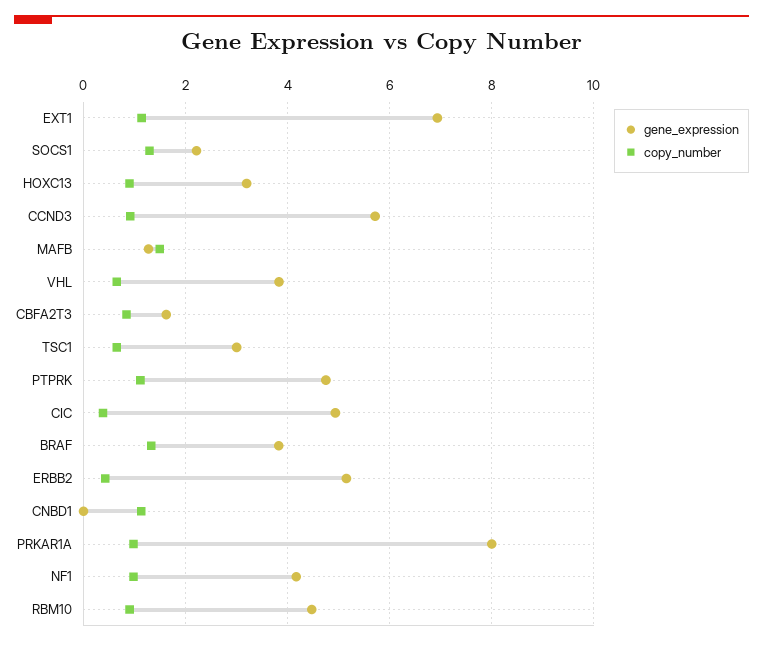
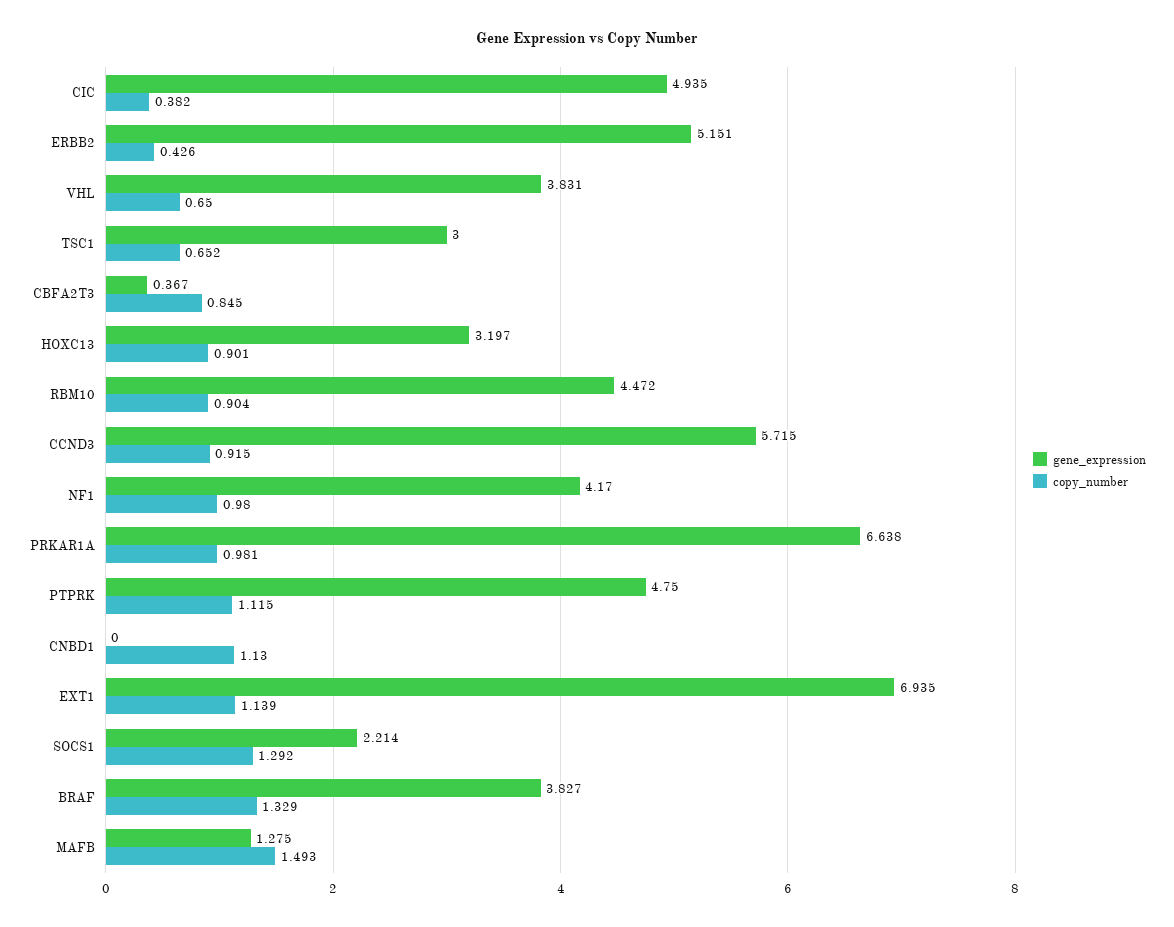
gene_expression, CBFA2T3: 1.6 -> 0.367
gene_expression, PRKAR1A: 8 -> 6.638

